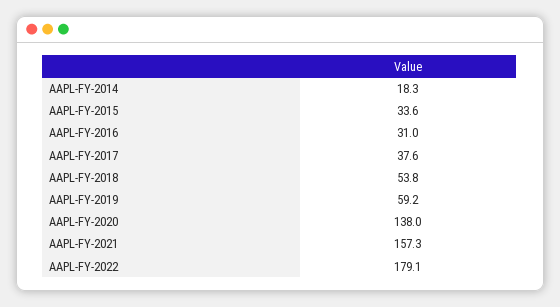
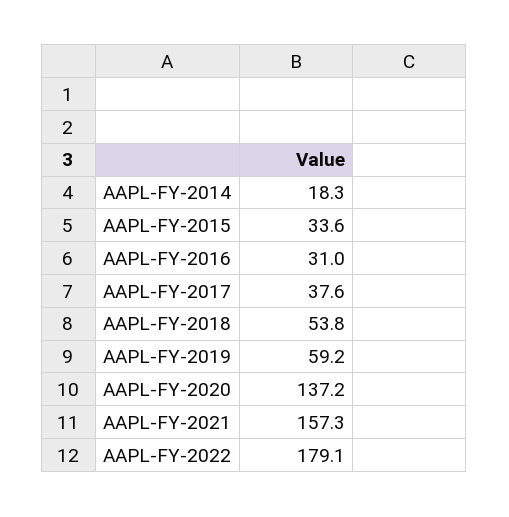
AAPL-FY-2020: 138 -> 137.2

